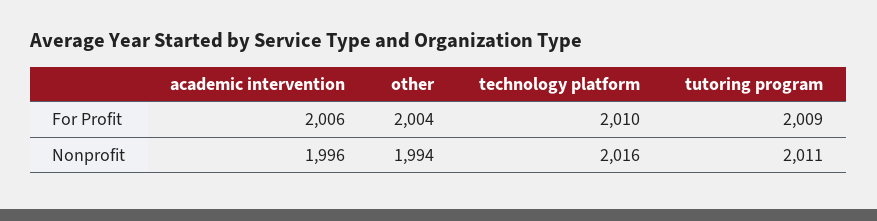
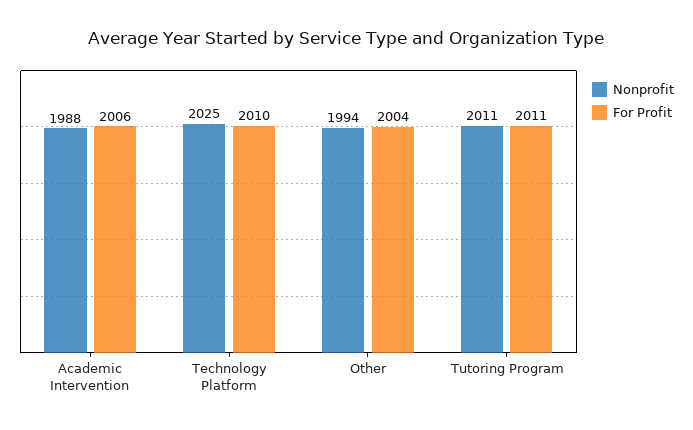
For Profit, tutoring program: 2009 -> 2011
Nonprofit, academic intervention: 1996 -> 1988
Nonprofit, technology platform: 2016 -> 2025

